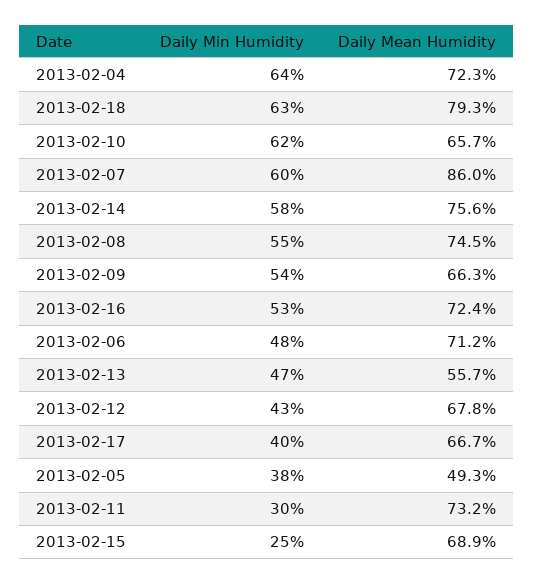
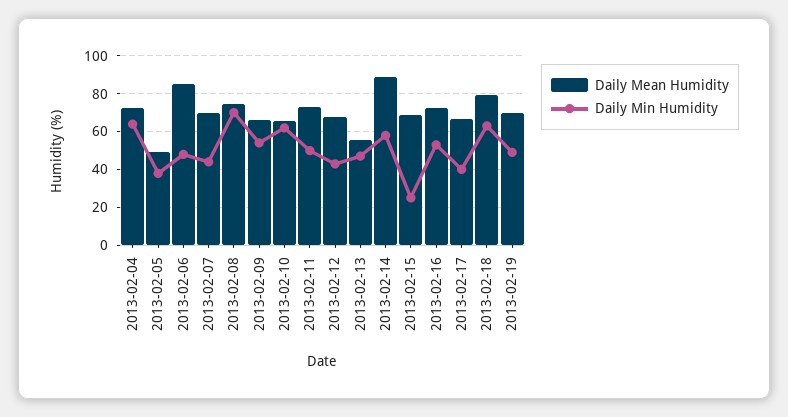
Daily Min Humidity, 2013-02-07: 60 -> 45
Daily Mean Humidity, 2013-02-07: 86 -> 70
Daily Mean Humidity, 2013-02-14: 75.6 -> 90
Daily Min Humidity, 2013-02-08: 55 -> 70
Daily Mean Humidity, 2013-02-06: 71.2 -> 85
Daily Min Humidity, 2013-02-11: 30 -> 50
Daily Mean Humidity, 2013-02-19: none -> 70
Daily Min Humidity, 2013-02-19: none -> 50

